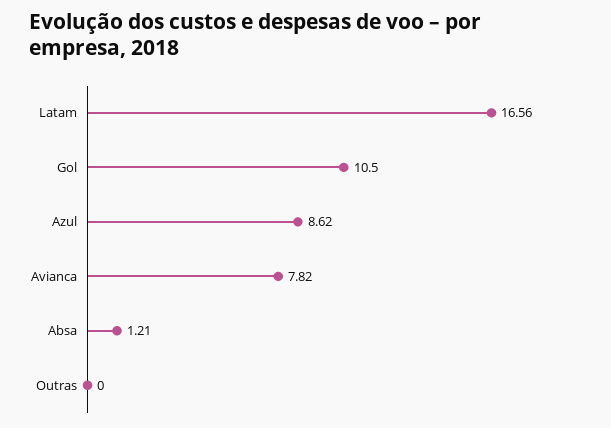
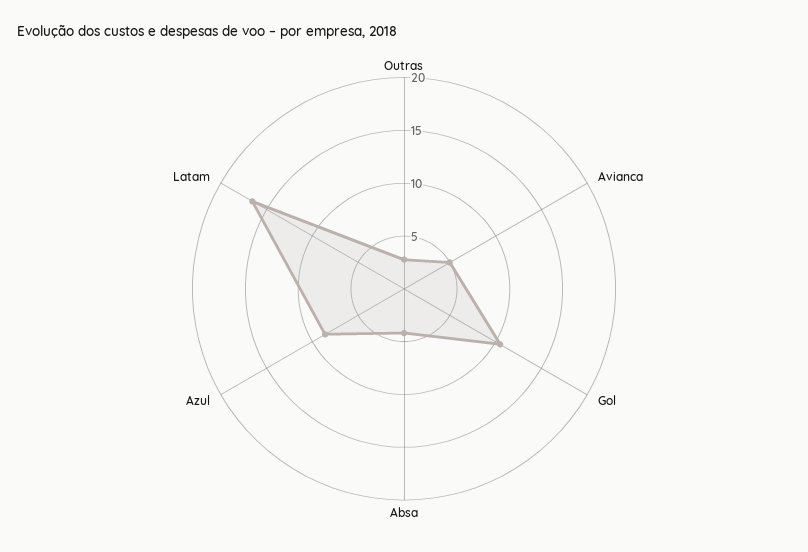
Avianca: 7.82 -> 5
Absa: 1.21 -> 4
Outras: 0 -> 3

